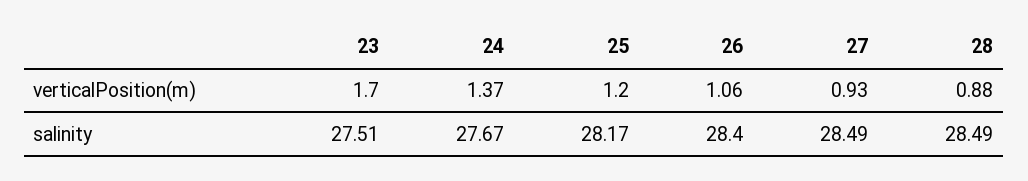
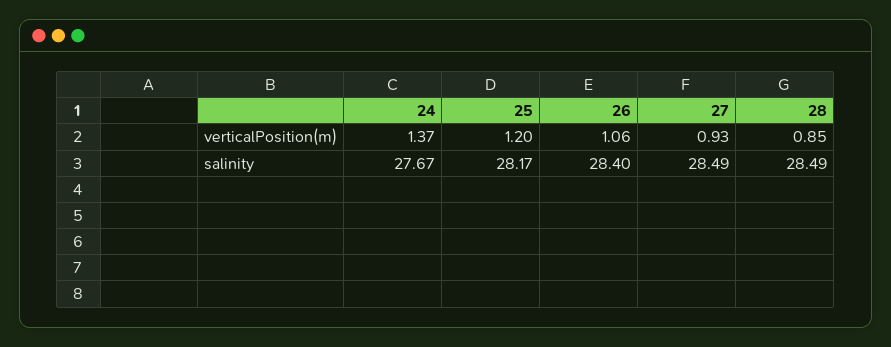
23, verticalPosition(m): 1.7 -> none
28, verticalPosition(m): 0.88 -> 0.85
23, salinity: 27.51 -> none

